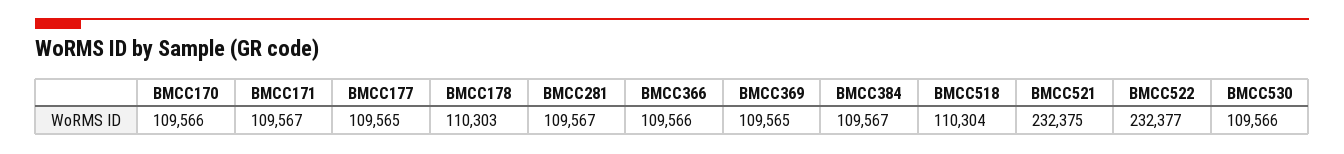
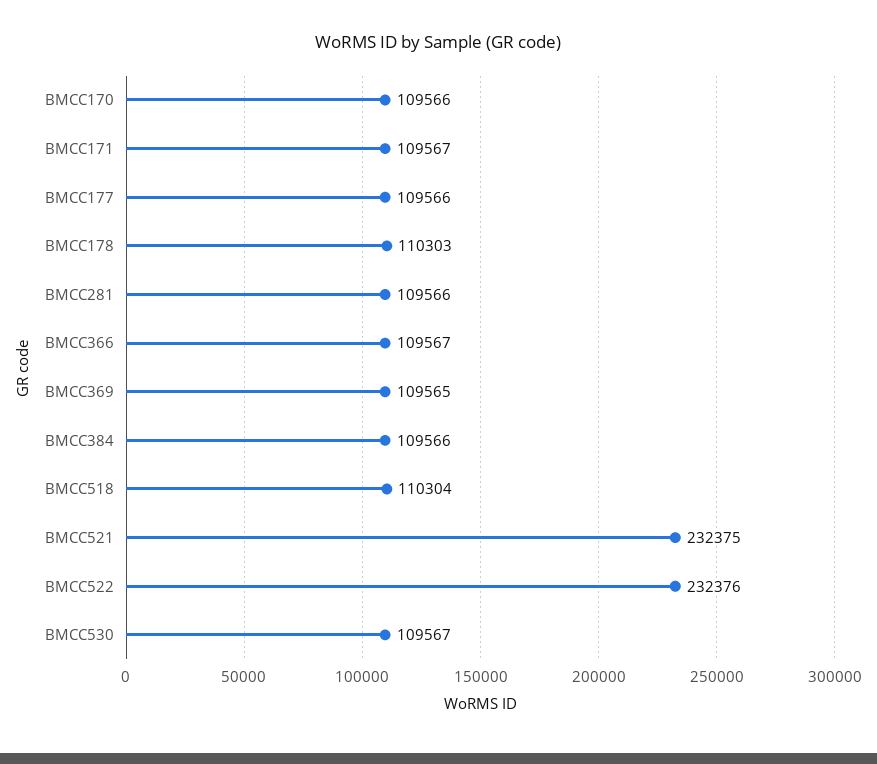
BMCC177: 109565 -> 109566
BMCC281: 109567 -> 109566
BMCC366: 109566 -> 109567
BMCC384: 109567 -> 109566
BMCC522: 232377 -> 232376
BMCC530: 109566 -> 109567

